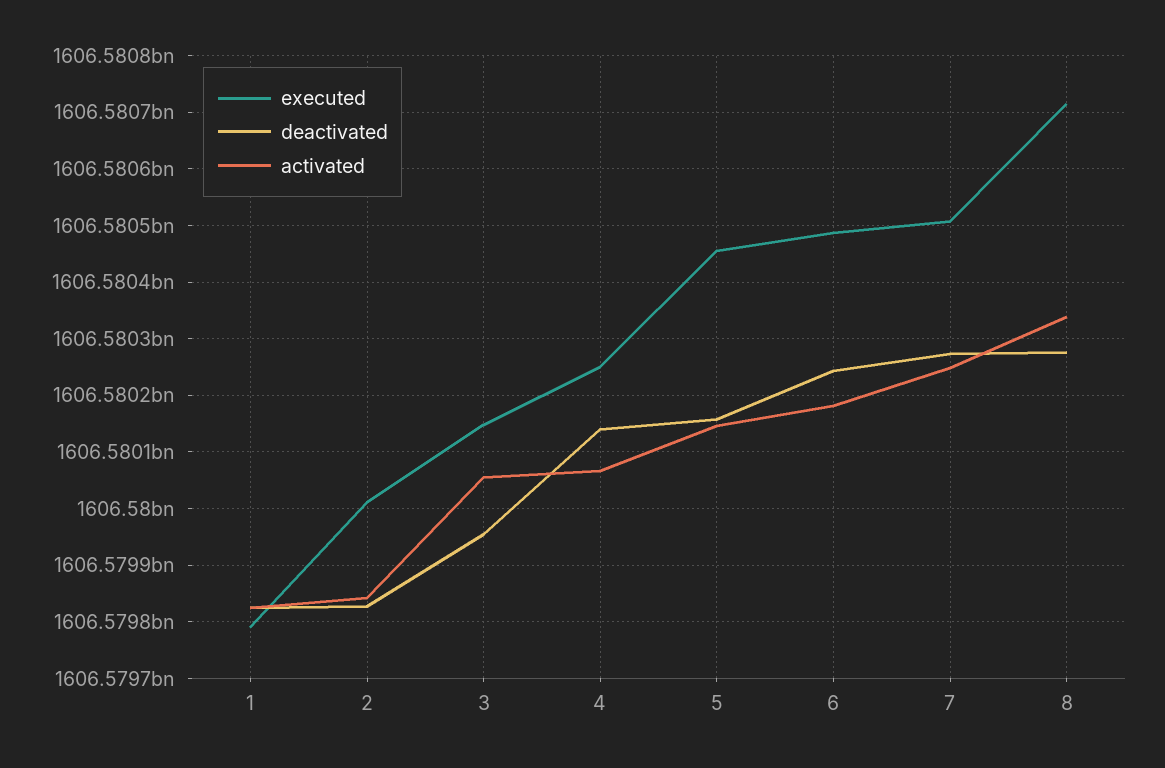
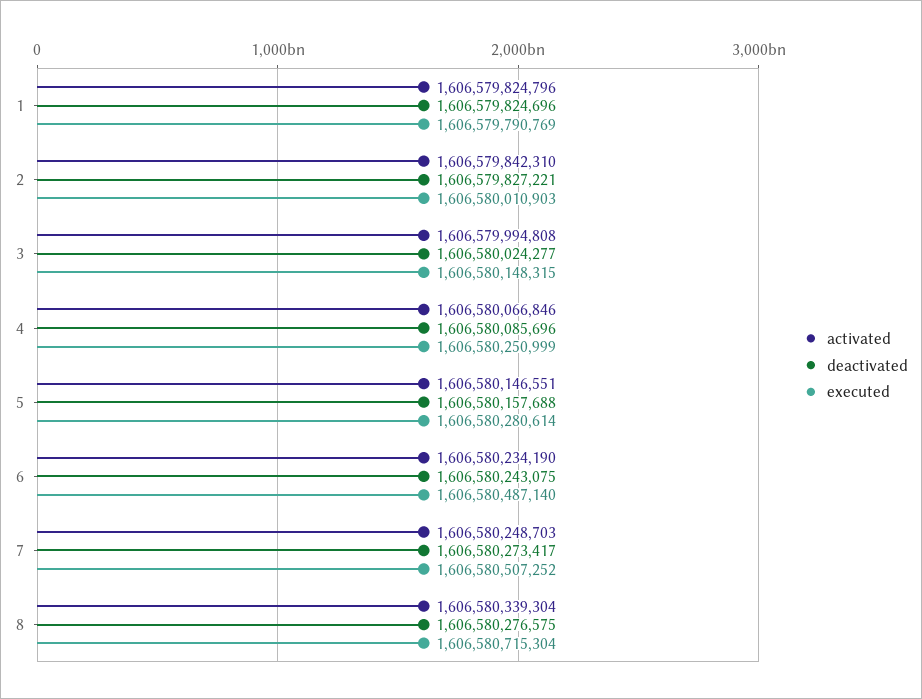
deactivated, 3: 1606579960000 -> 1606580024277
activated, 3: 1606580060000 -> 1606579994808
deactivated, 4: 1606580140000 -> 1606580085696
executed, 5: 1606580460000 -> 1606580280614
activated, 6: 1606580180000 -> 1606580234190

